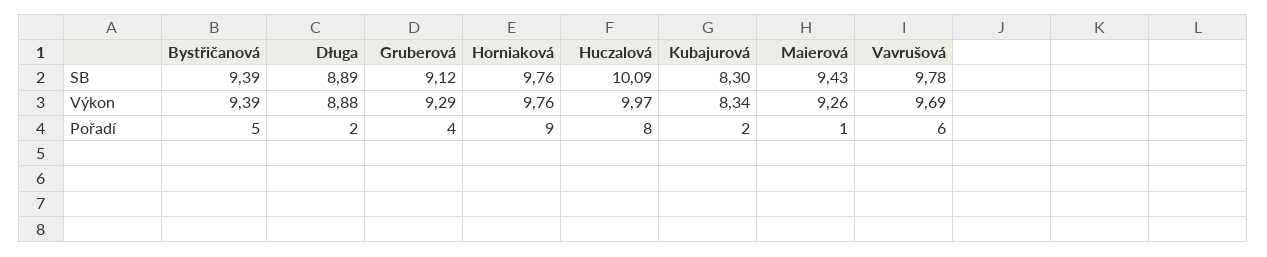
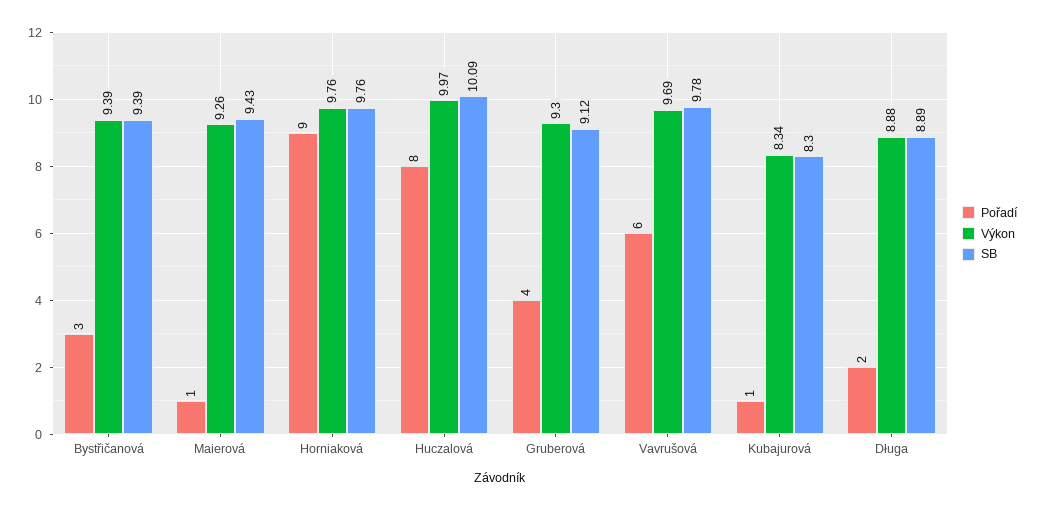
Výkon, Gruberová: 9.29 -> 9.3
Pořadí, Bystřičanová: 5 -> 3
Pořadí, Kubajurová: 2 -> 1

